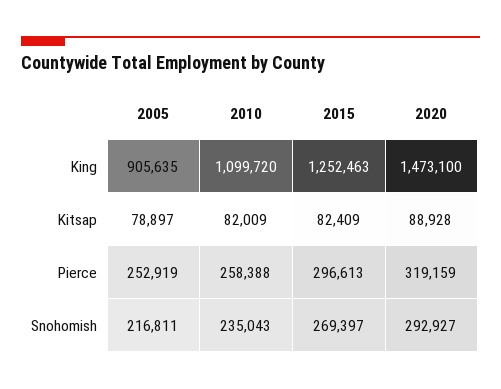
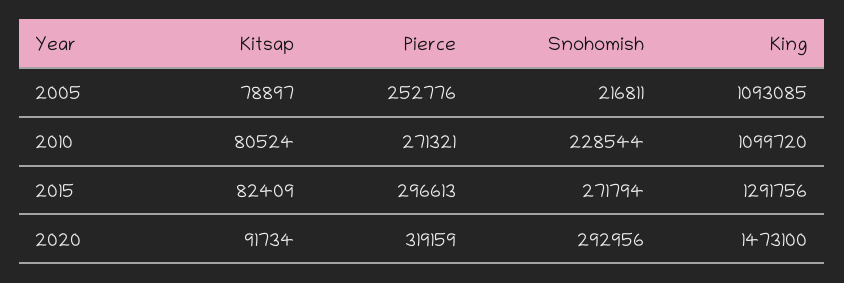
2005, King: 905635 -> 1093085
2015, King: 1252463 -> 1291756
2010, Kitsap: 82009 -> 80524
2020, Kitsap: 88928 -> 91734
2005, Pierce: 252919 -> 252776
2010, Pierce: 258388 -> 271321
2010, Snohomish: 235043 -> 228544
2015, Snohomish: 269397 -> 271794
2020, Snohomish: 292927 -> 292956

